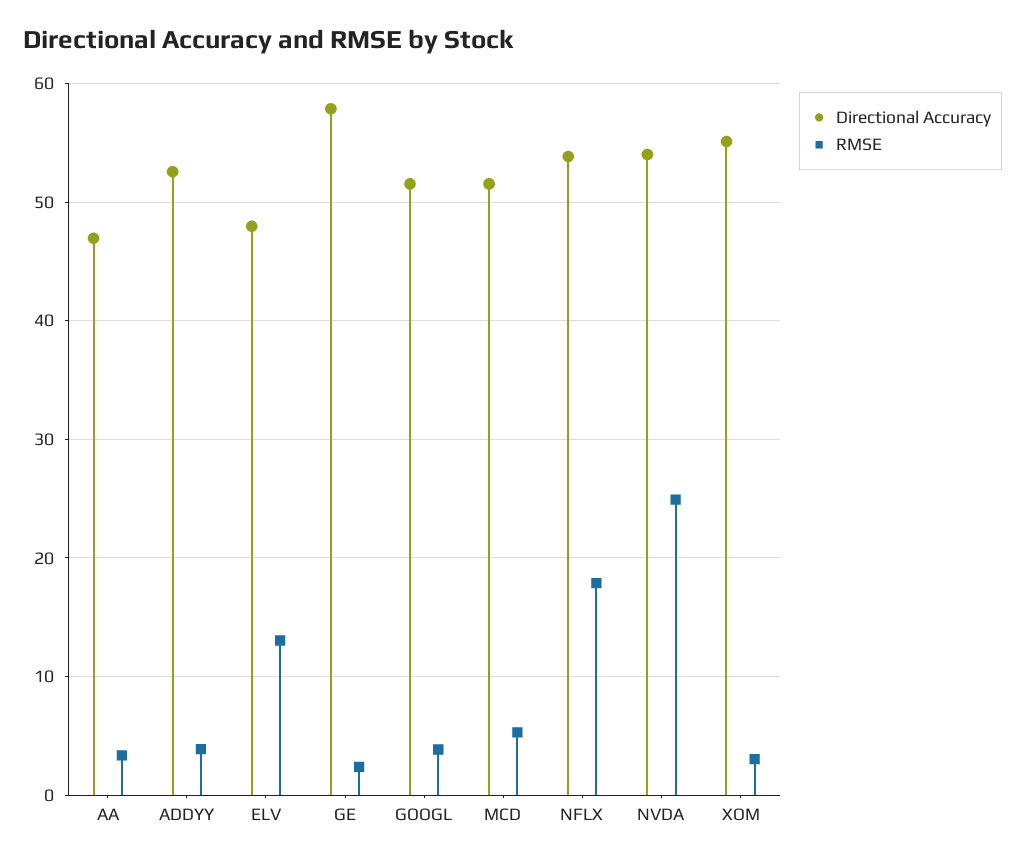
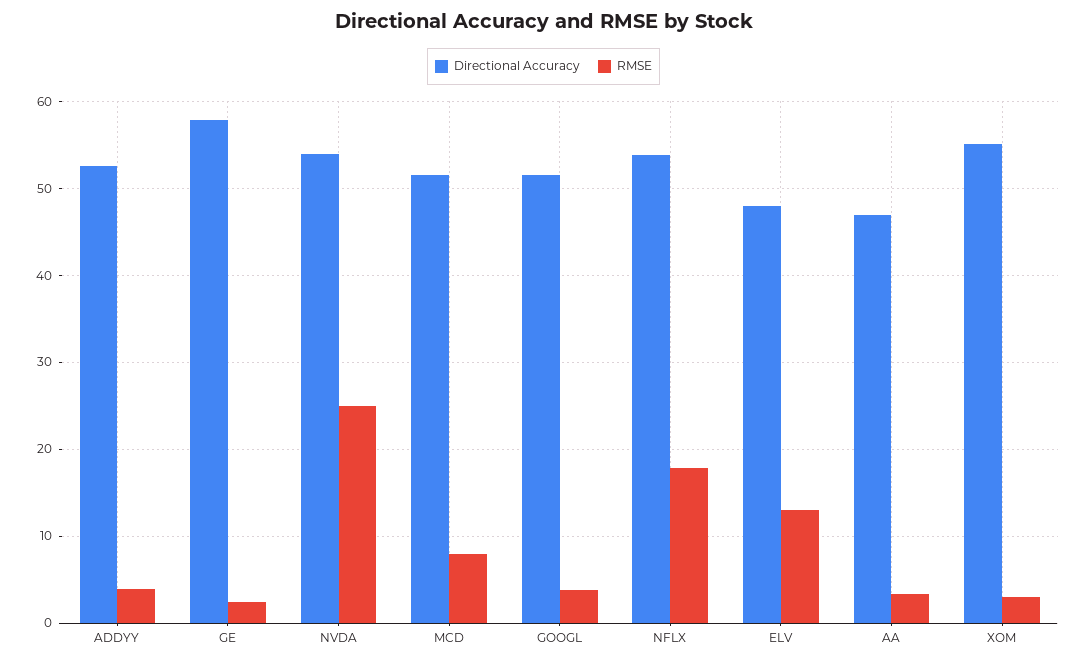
RMSE, MCD: 5 -> 8

